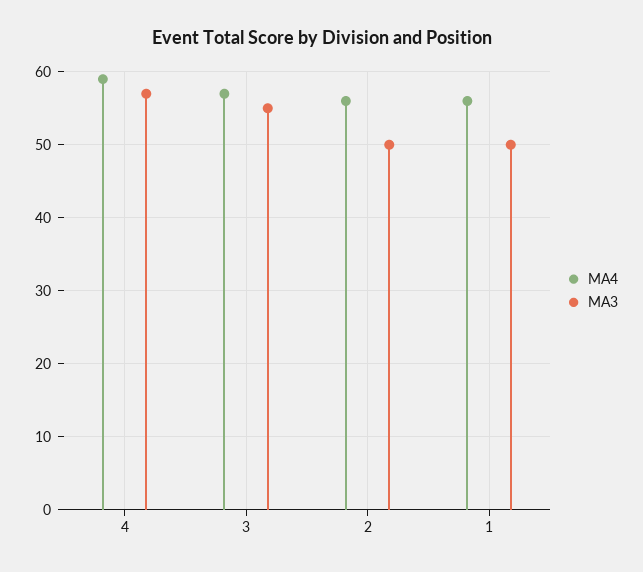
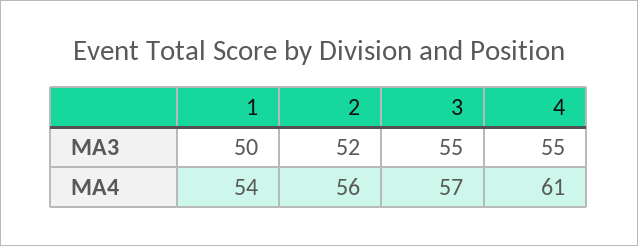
MA4, 4: 59 -> 61
MA3, 4: 57 -> 55
MA3, 2: 50 -> 52
MA4, 1: 56 -> 54

